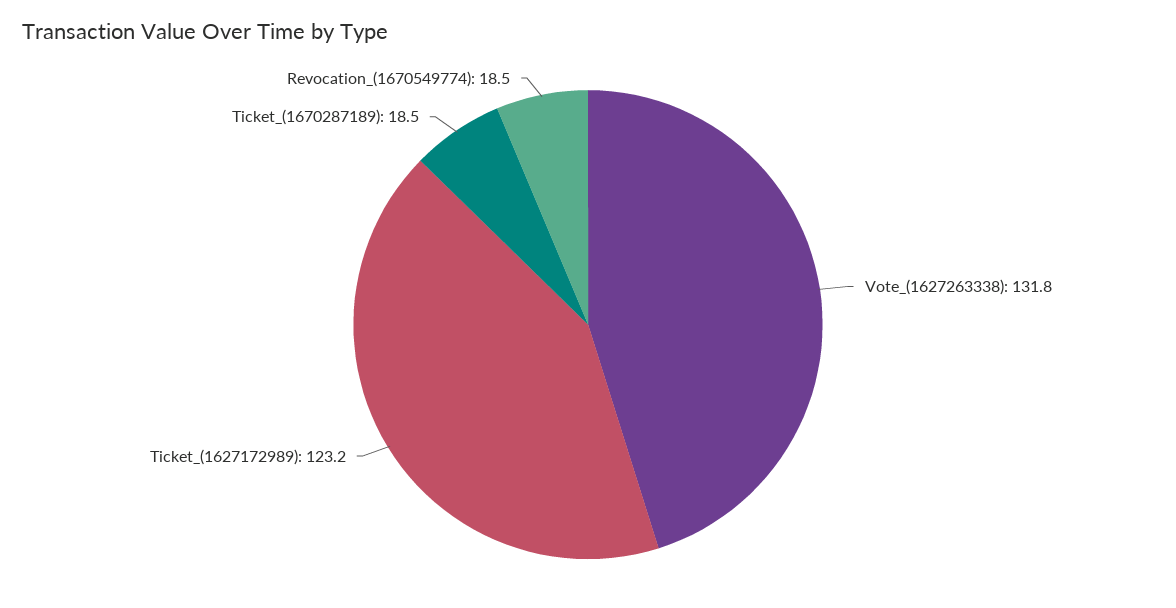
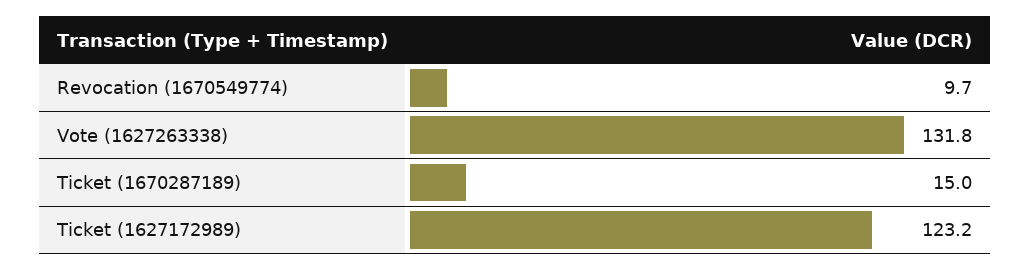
Ticket_(1670287189): 18.5 -> 15
Revocation_(1670549774): 18.5 -> 9.7

